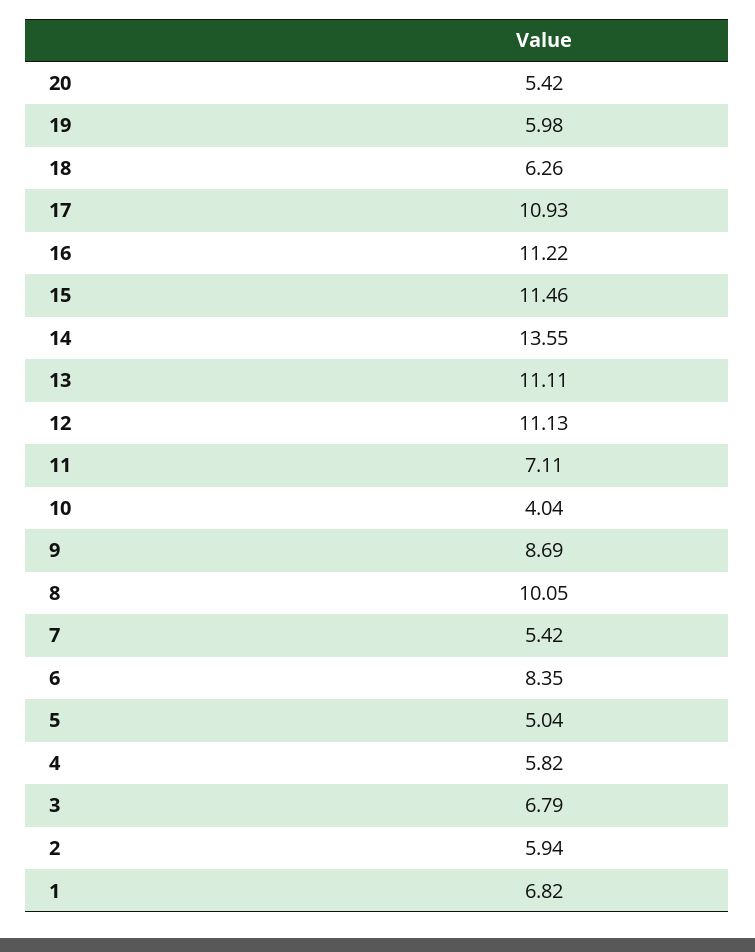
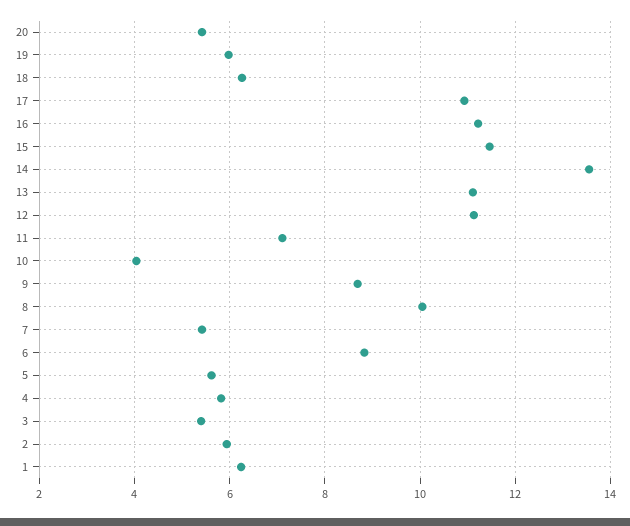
6: 8.35 -> 8.8
5: 5.04 -> 5.6
3: 6.79 -> 5.4
1: 6.82 -> 6.2

